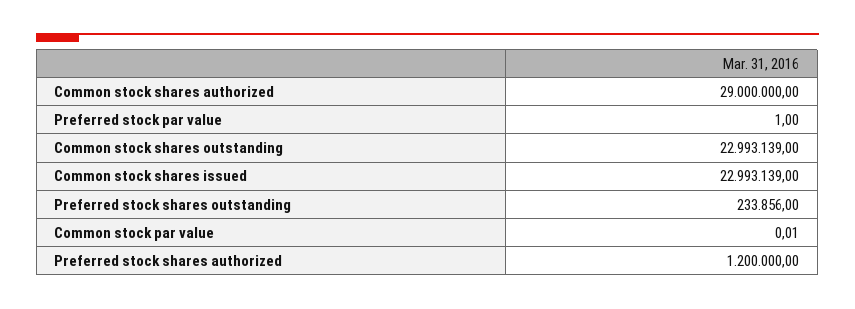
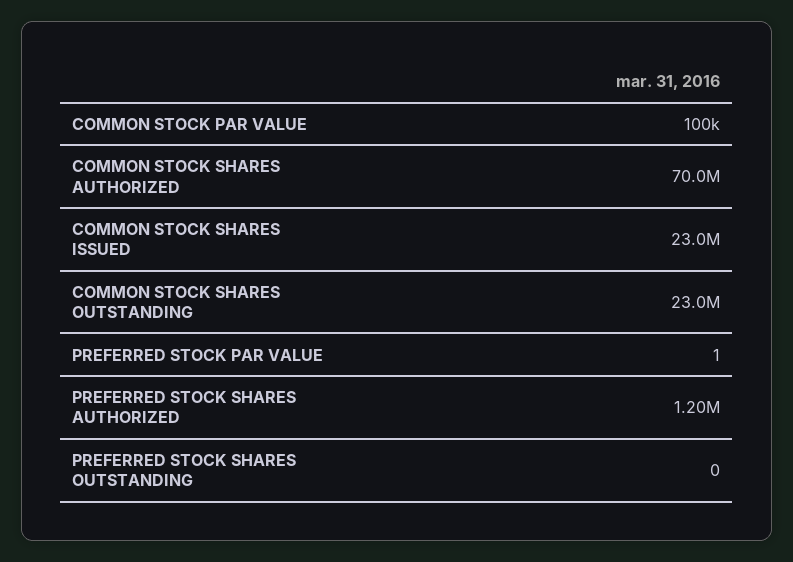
Common stock shares authorized: 29000000 -> 70000000
Preferred stock shares outstanding: 233856 -> 0
Common stock par value: 0.01 -> 100000

